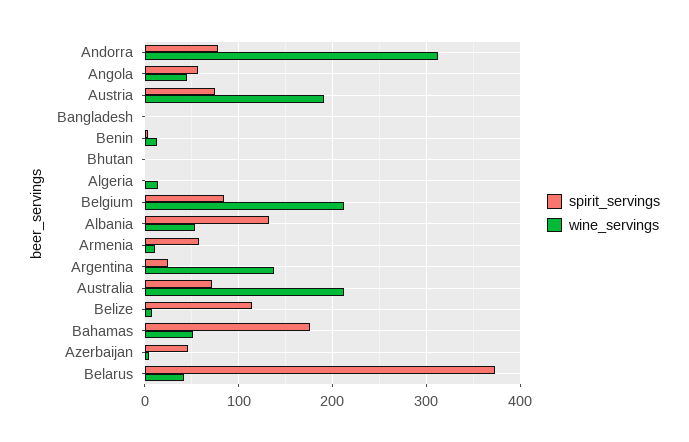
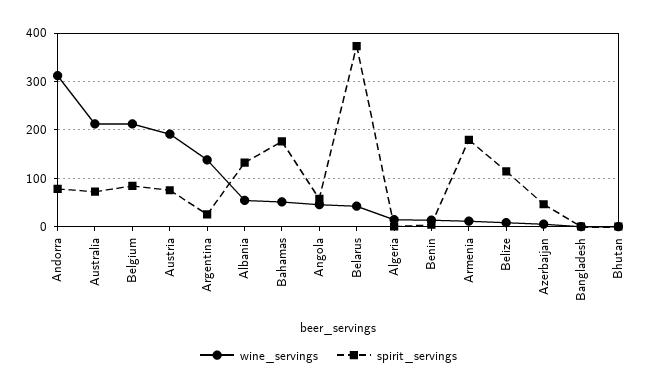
spirit_servings, Armenia: 60 -> 180

